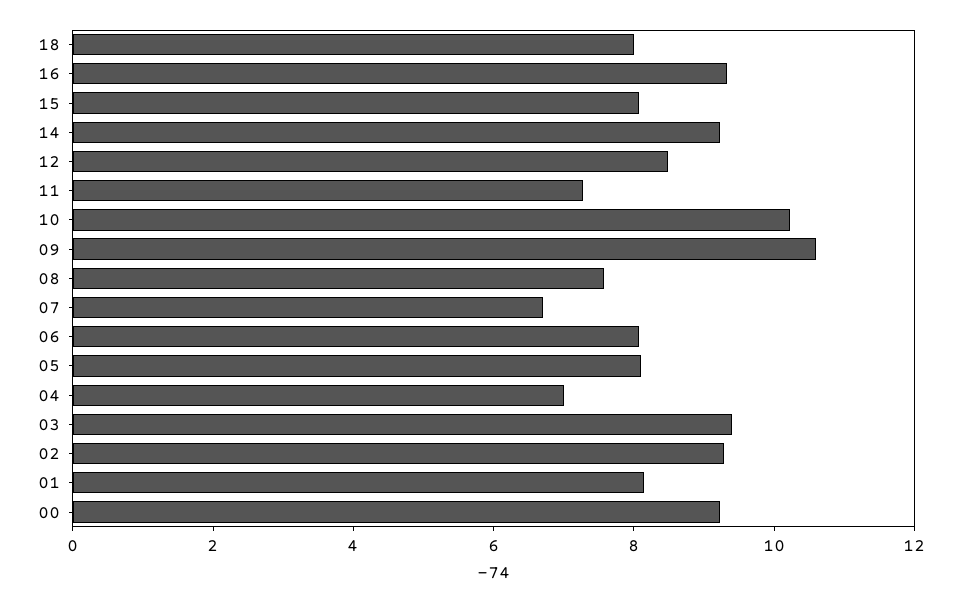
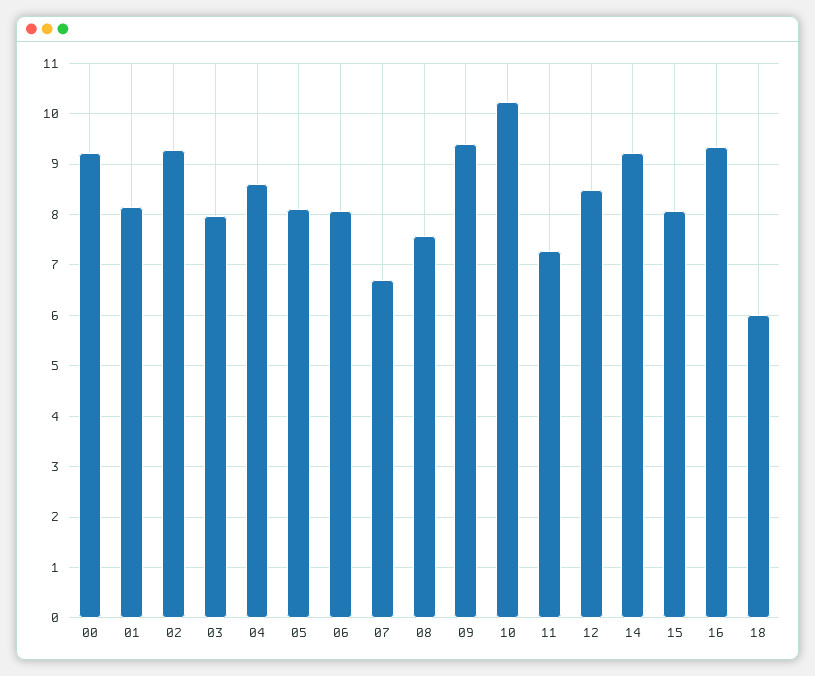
18: 8 -> 6
09: 10.5 -> 9.4
04: 7 -> 8.6
03: 9.5 -> 8

